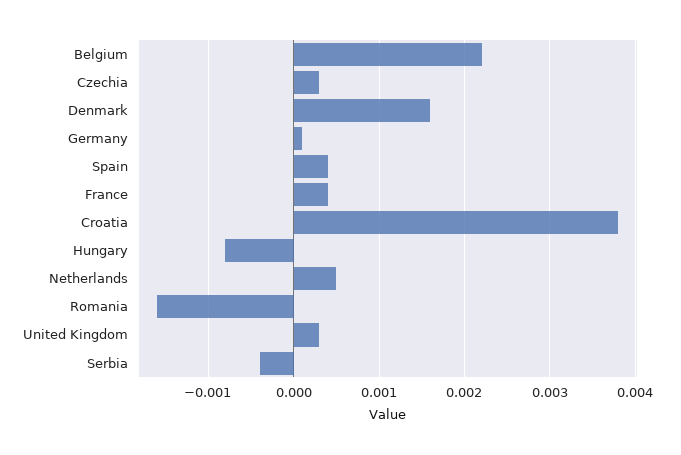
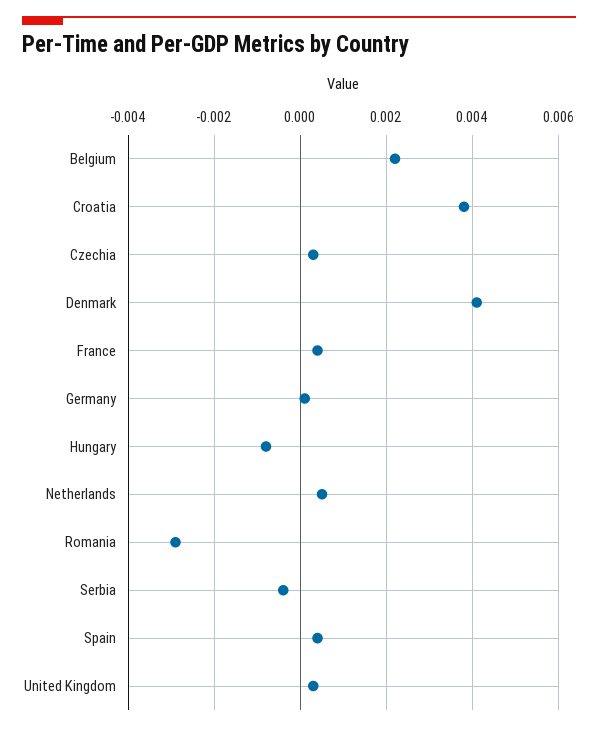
Denmark: 0.0016 -> 0.004
Romania: -0.0016 -> -0.003

